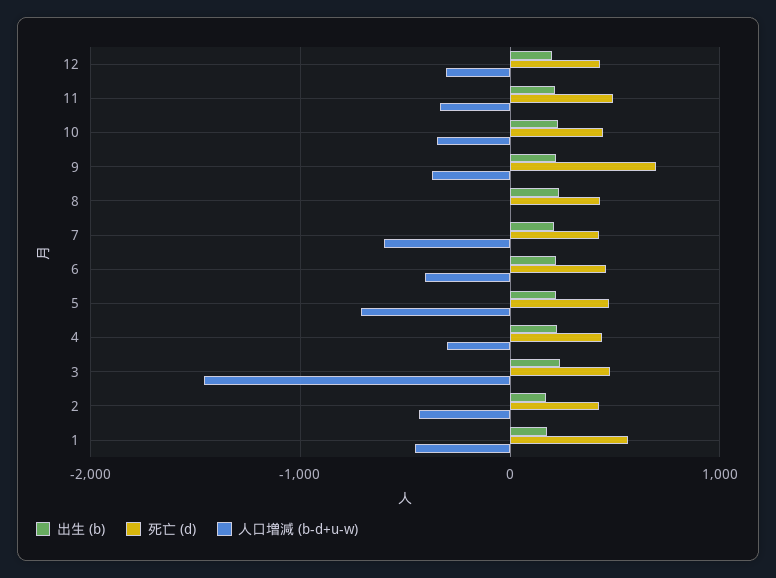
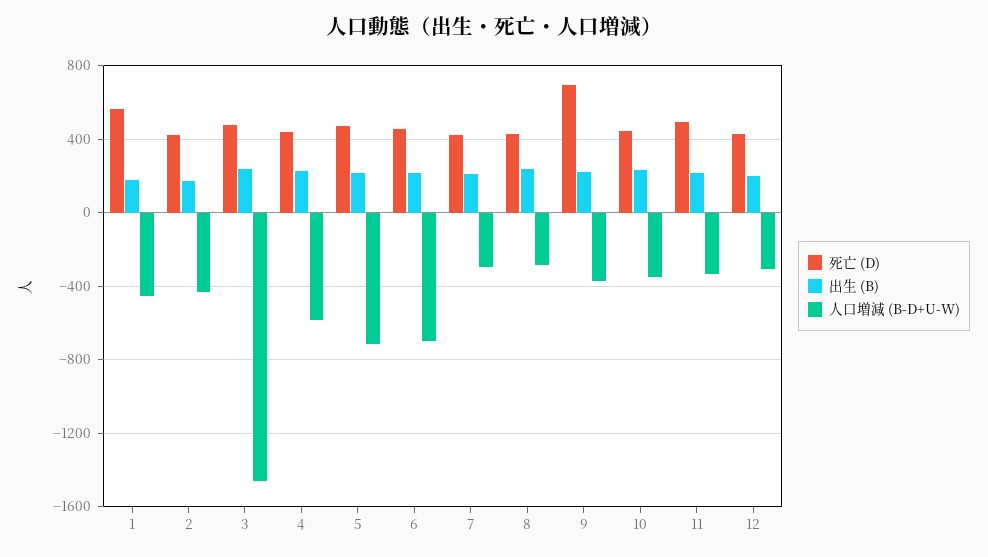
人口増減 (b-d+u-w), 8: 0 -> -300
人口増減 (b-d+u-w), 7: -600 -> -300
人口増減 (b-d+u-w), 6: -400 -> -700
人口増減 (b-d+u-w), 4: -300 -> -600

